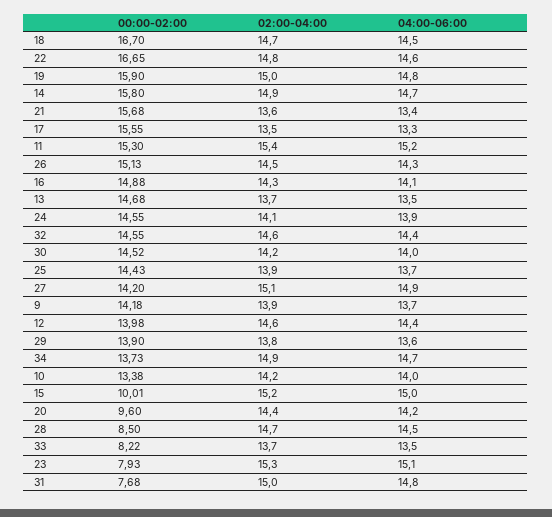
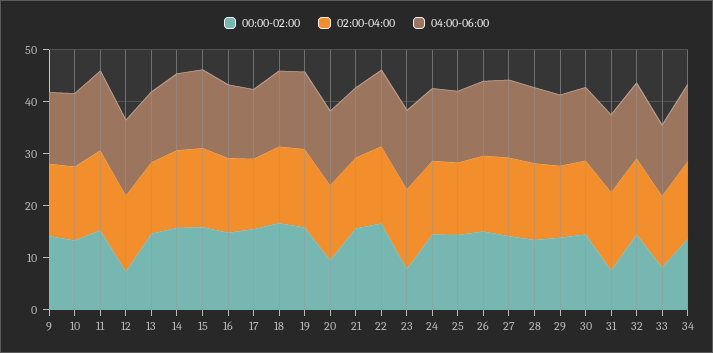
00:00-02:00, 12: 13.98 -> 8
00:00-02:00, 15: 10.01 -> 16
00:00-02:00, 28: 8.5 -> 14

